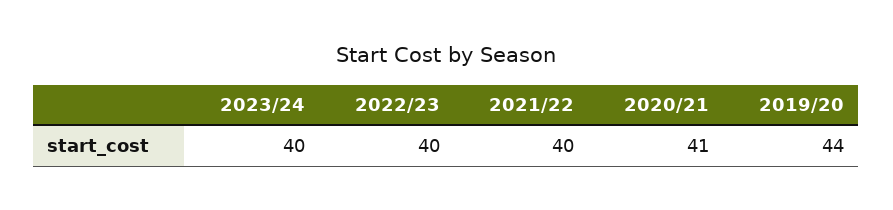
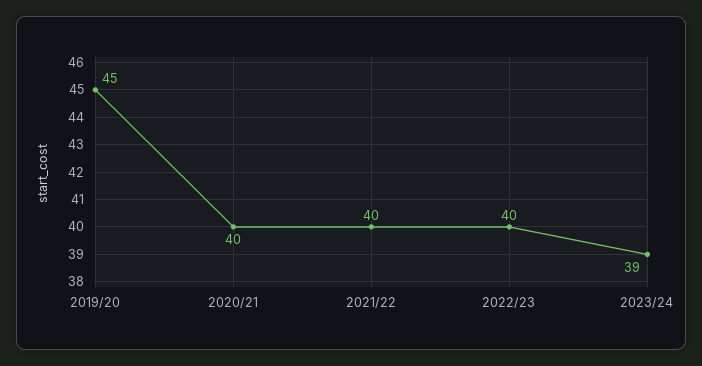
2023/24: 40 -> 39
2020/21: 41 -> 40
2019/20: 44 -> 45

